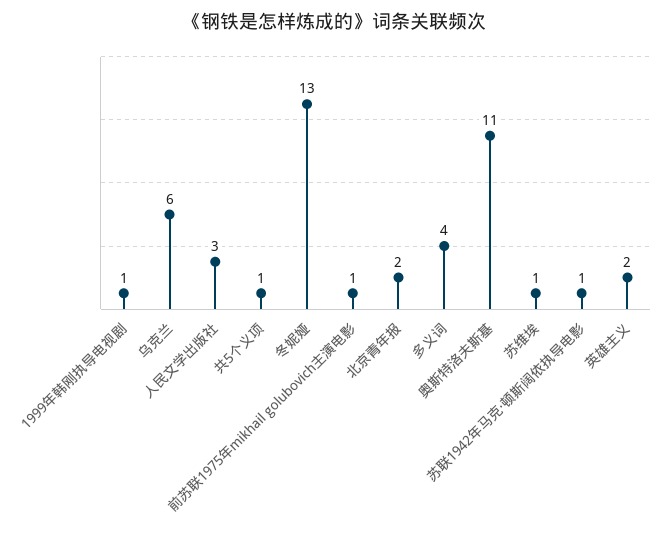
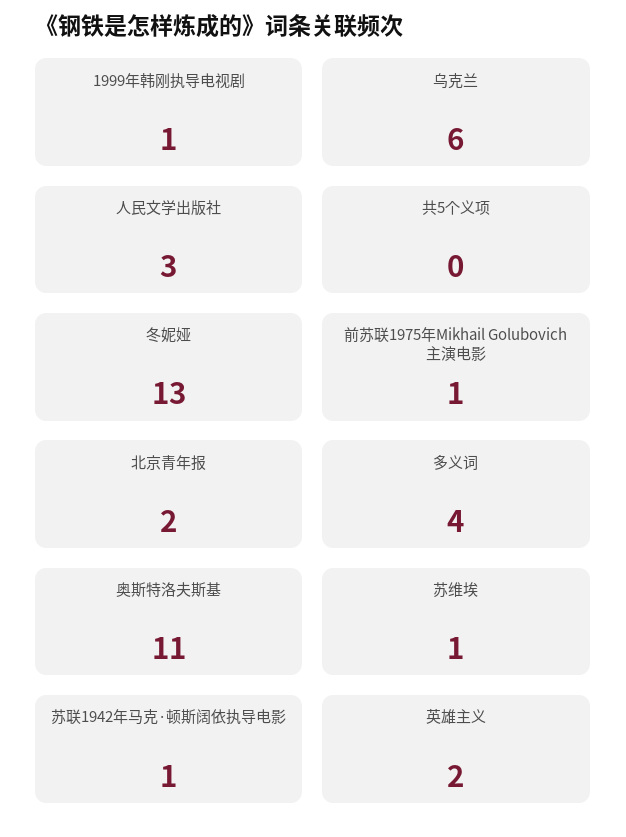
共5个义项: 1 -> 0

